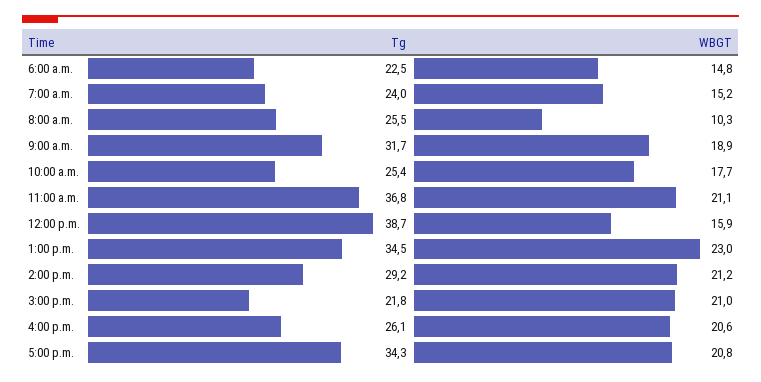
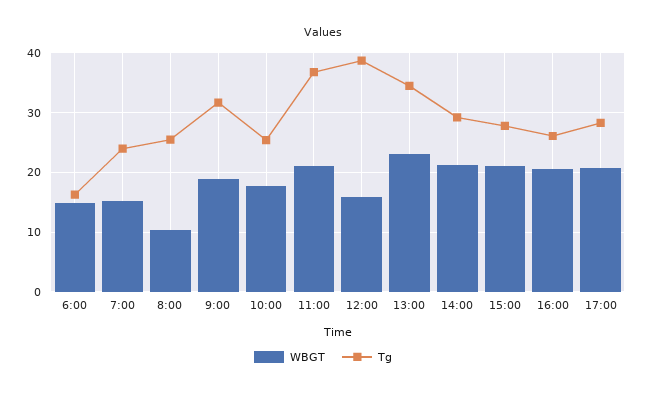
Tg, 6:00 a.m.: 22.5 -> 16
Tg, 3:00 p.m.: 21.8 -> 28
Tg, 5:00 p.m.: 34.3 -> 28

